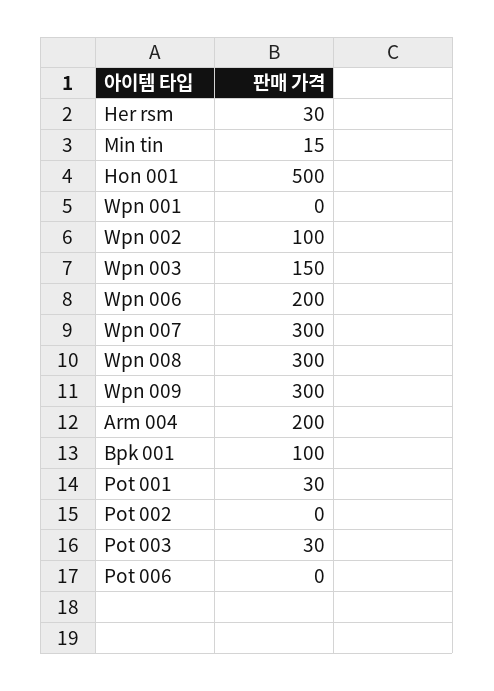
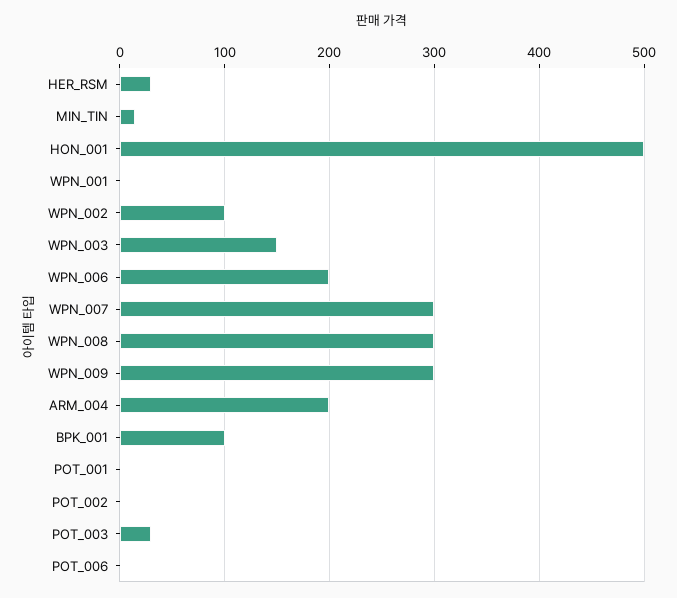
Pot 001: 30 -> 0

